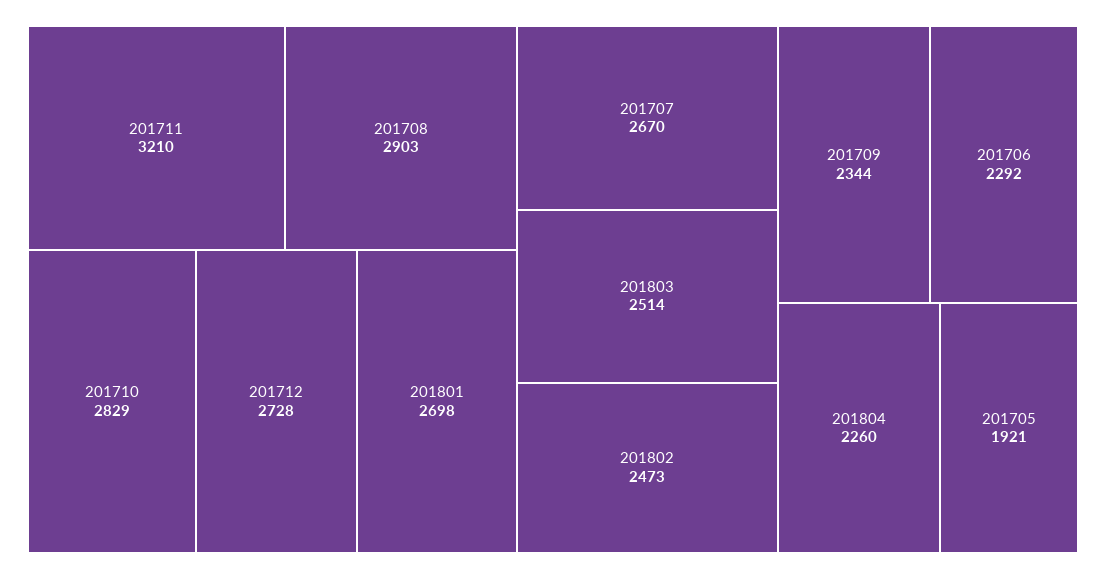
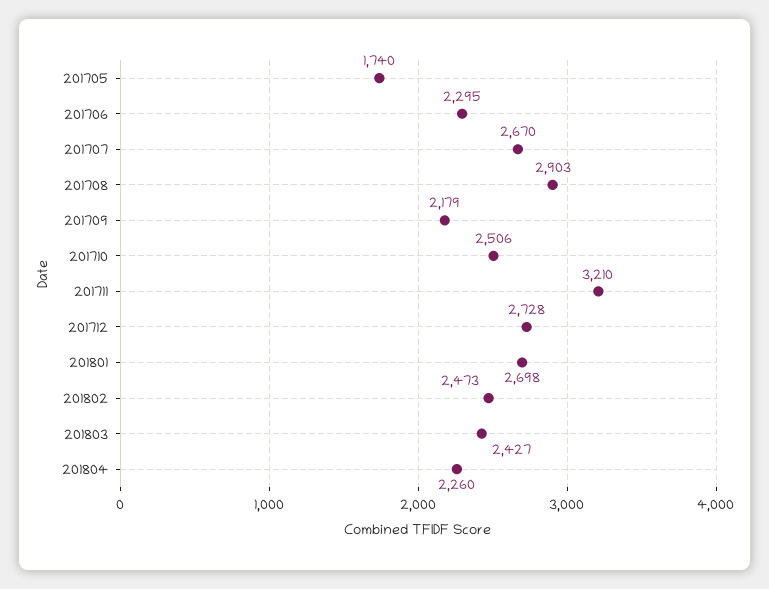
201710: 2829 -> 2506
201803: 2514 -> 2427
201709: 2344 -> 2179
201706: 2292 -> 2295
201705: 1921 -> 1740

